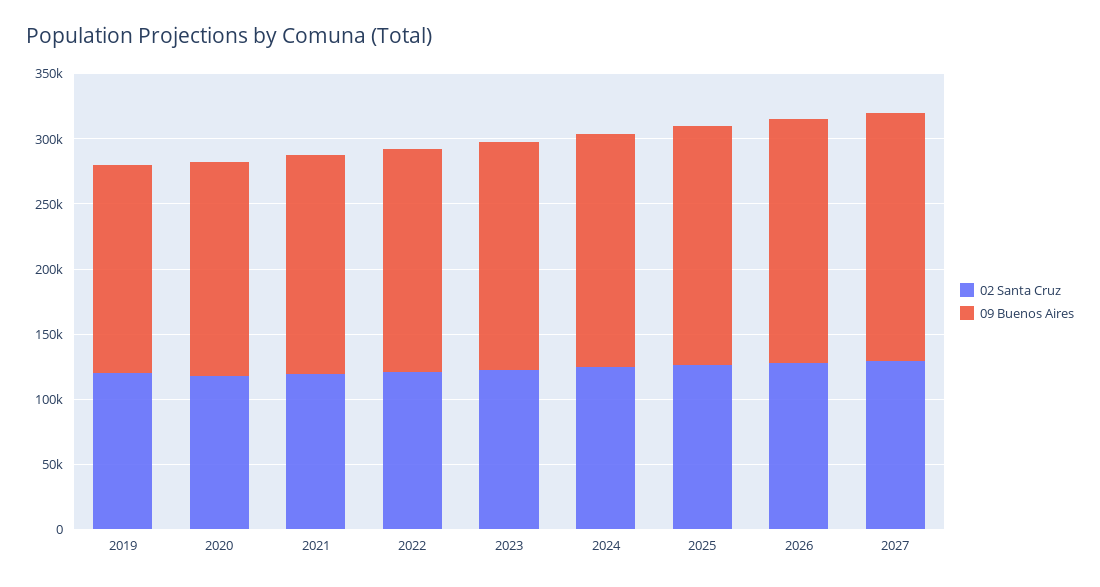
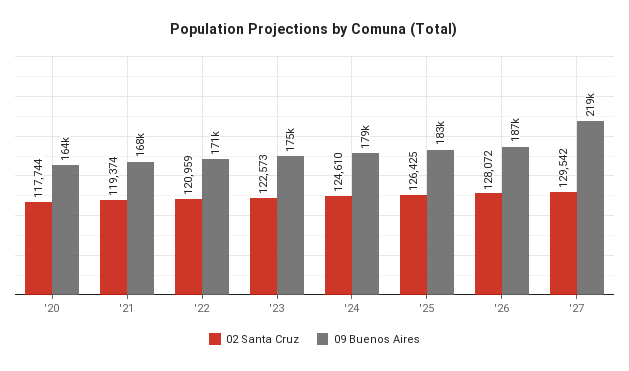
02 Santa Cruz, 2019: 120000 -> none
09 Buenos Aires, 2019: 160000 -> none
09 Buenos Aires, 2027: 190000 -> 219000

